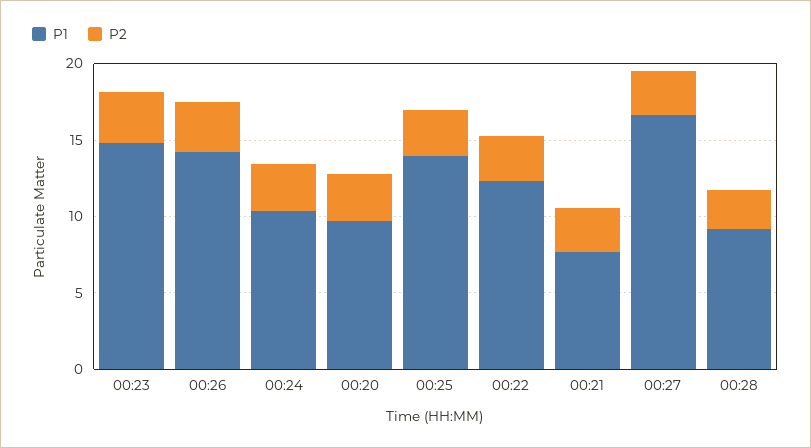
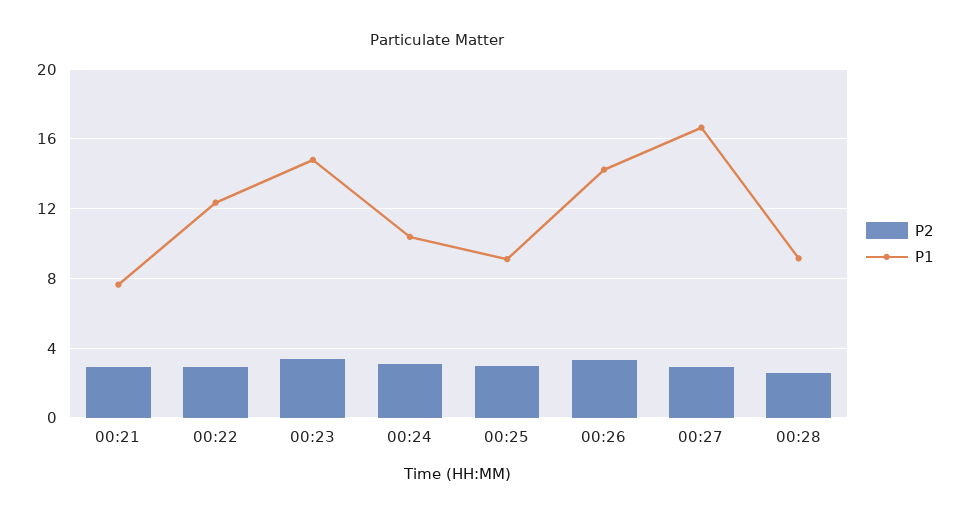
P1, 00:20: 10 -> none
P2, 00:20: 3 -> none
P1, 00:25: 14 -> 9

